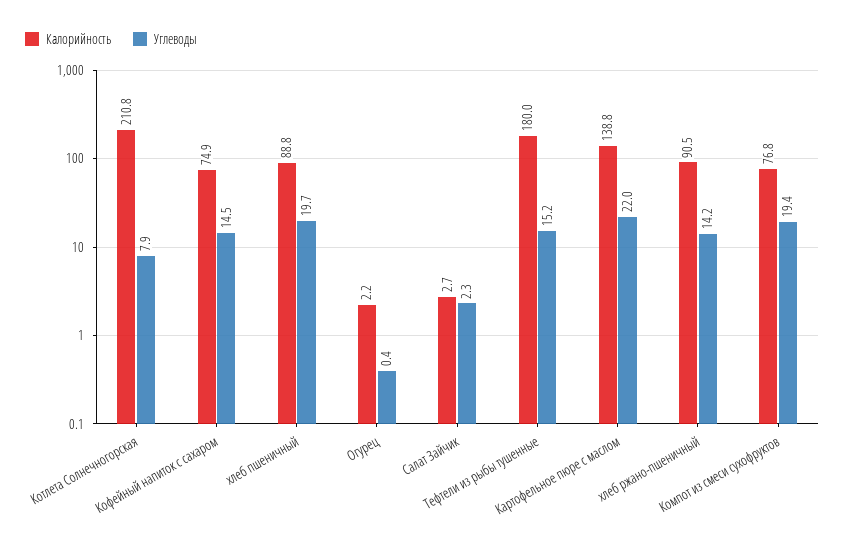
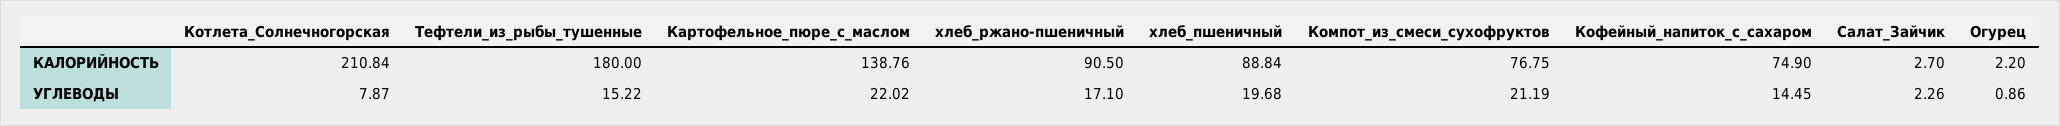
Углеводы, Огурец: 0.4 -> 0.86
Углеводы, хлеб ржано-пшеничный: 14.2 -> 17.1
Углеводы, Компот из смеси сухофруктов: 19.4 -> 21.19

